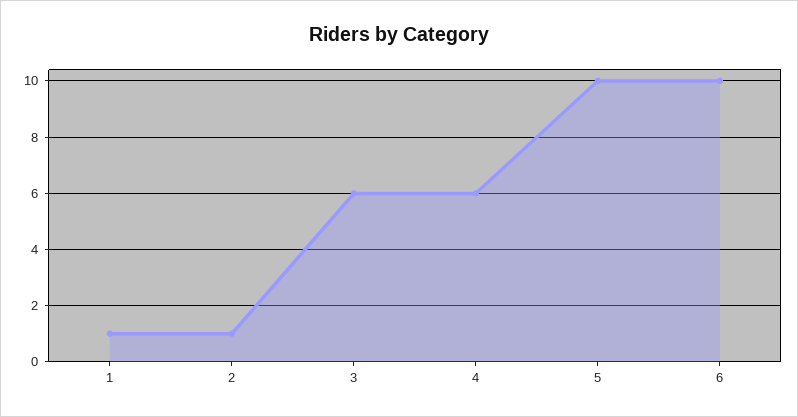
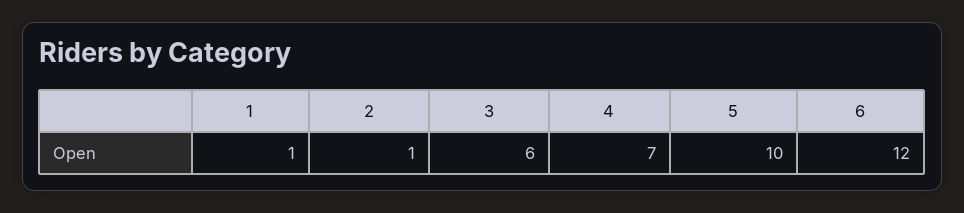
4: 6 -> 7
6: 10 -> 12

